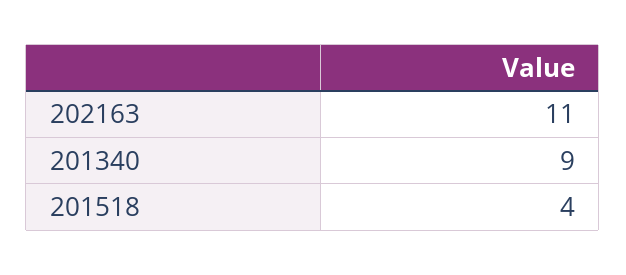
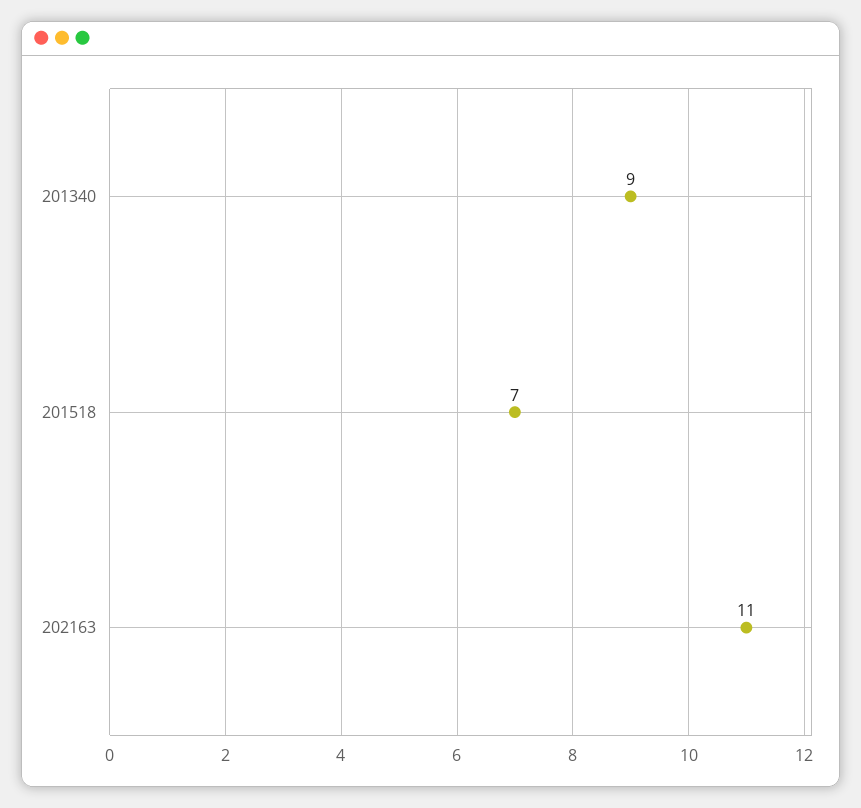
201518: 4 -> 7

